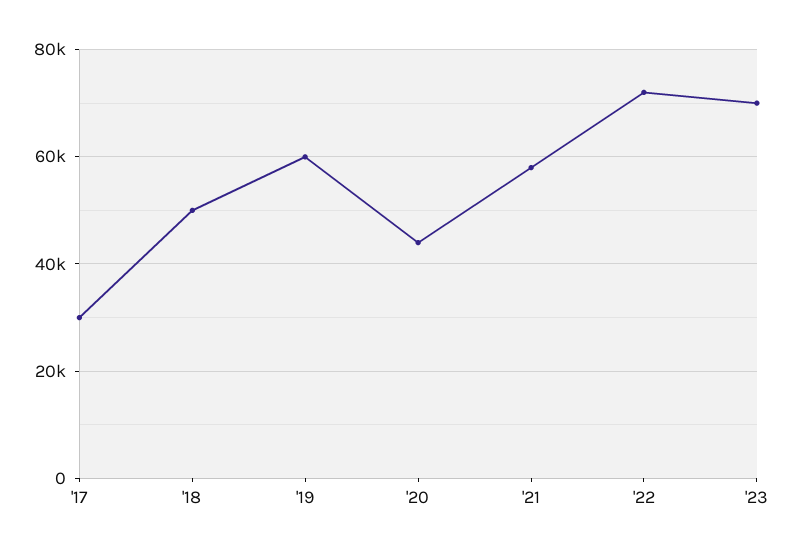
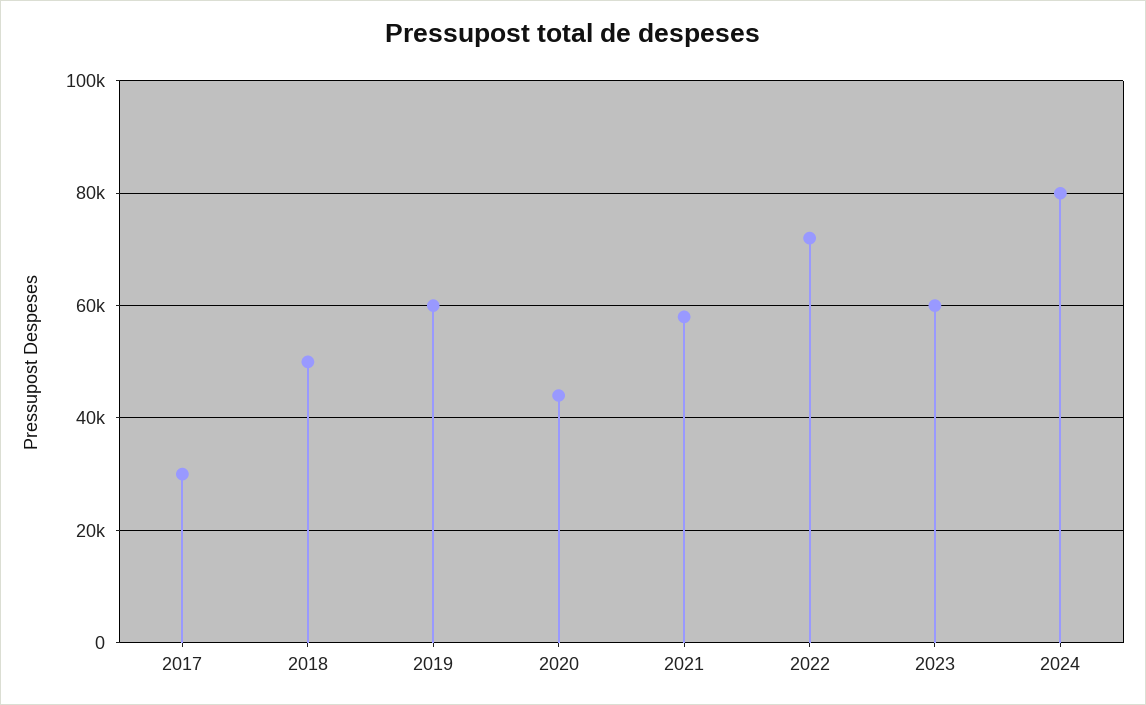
'23: 70000 -> 60000
2024: none -> 80000

